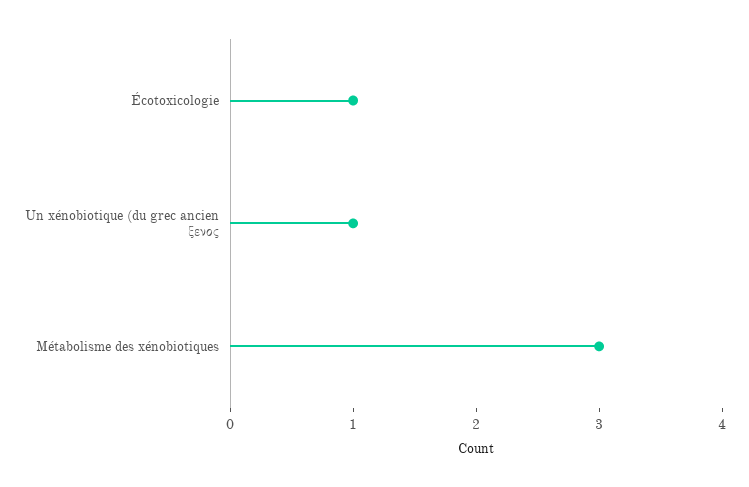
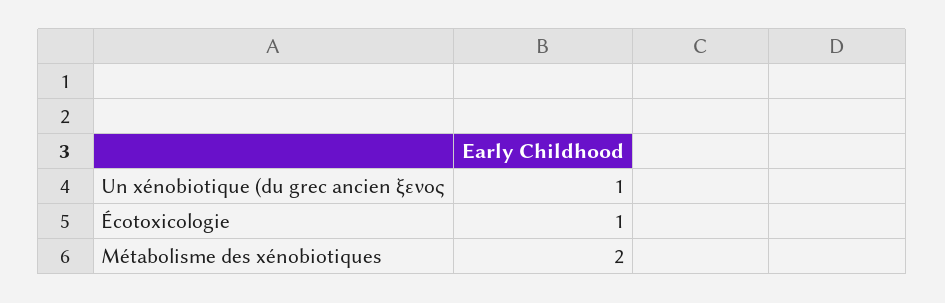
Métabolisme des xénobiotiques: 3 -> 2

